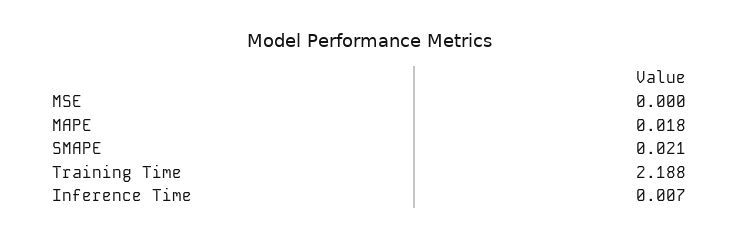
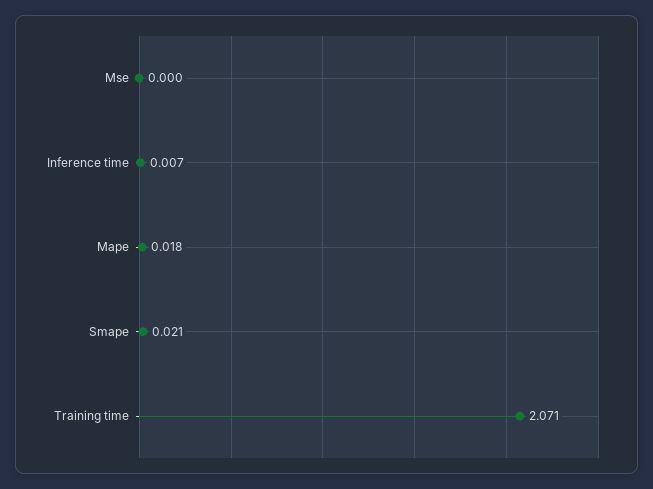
Training Time: 2.188 -> 2.071

